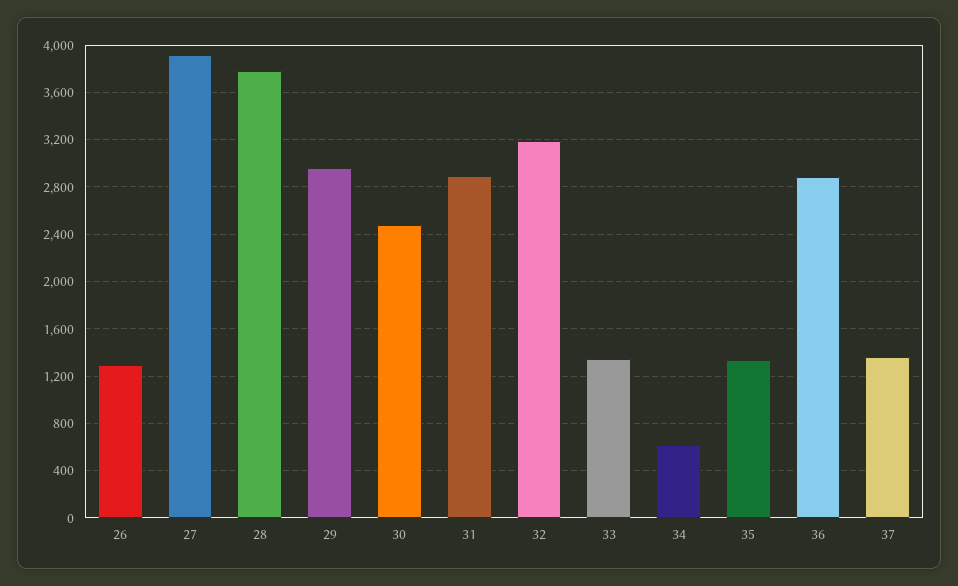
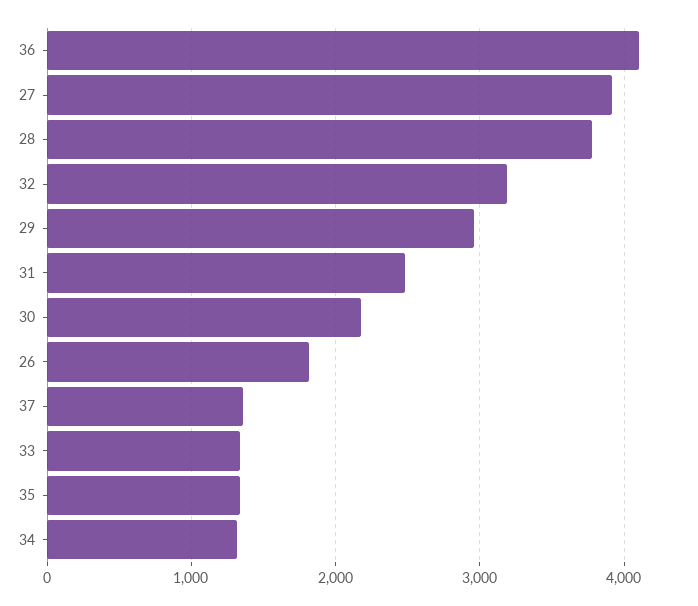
26: 1300 -> 1800
30: 2500 -> 2200
31: 2900 -> 2500
34: 600 -> 1300
36: 2900 -> 4100

